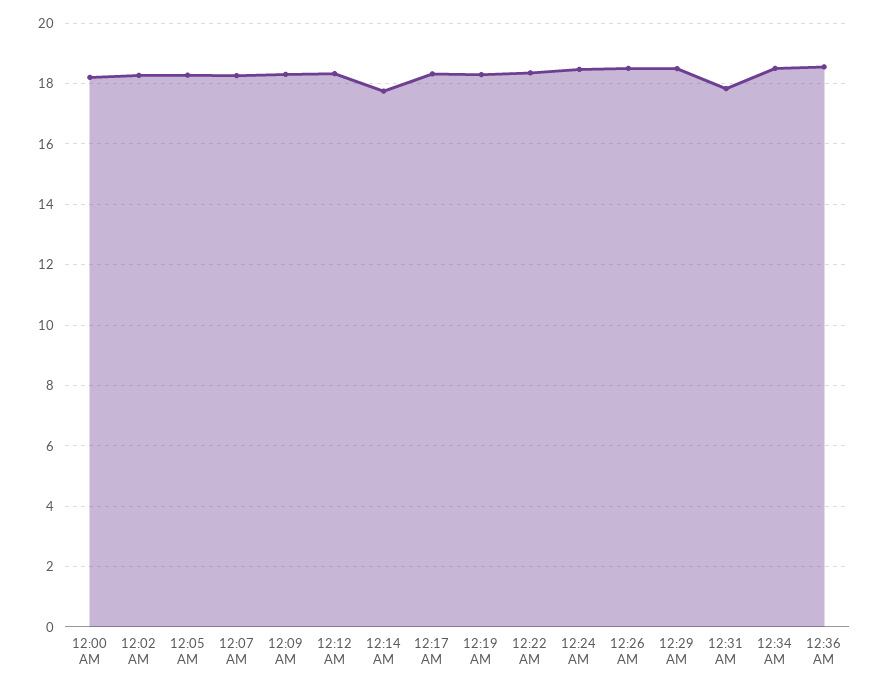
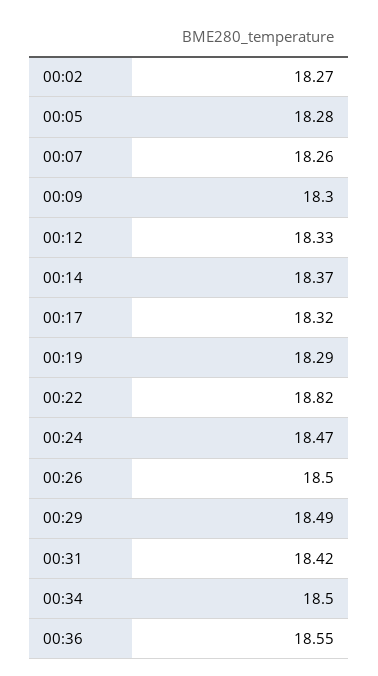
12:00 AM: 18.2 -> none
12:14 AM: 17.8 -> 18.37
12:22 AM: 18.4 -> 18.82
12:31 AM: 17.8 -> 18.42

